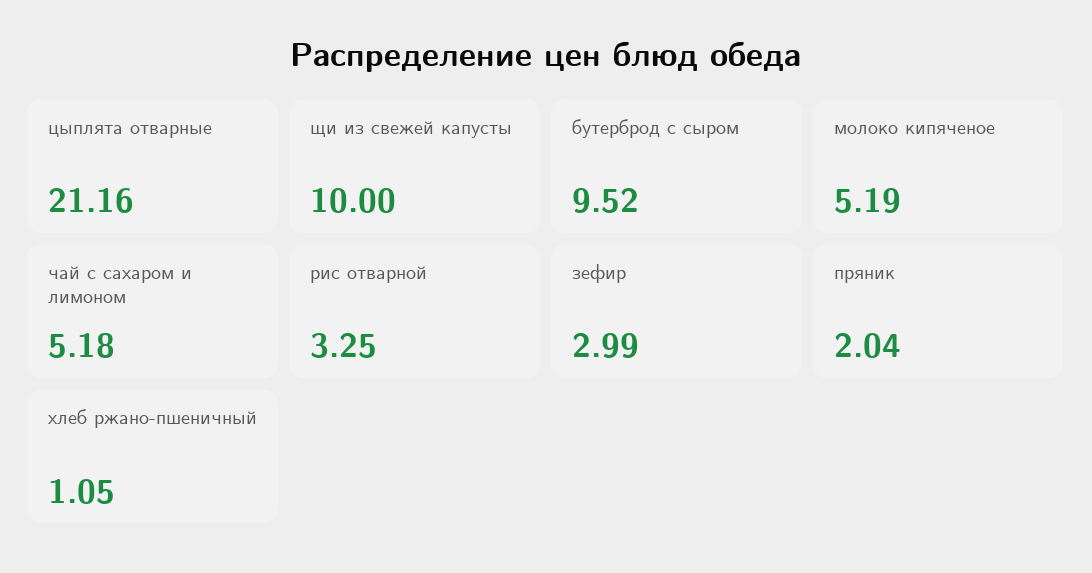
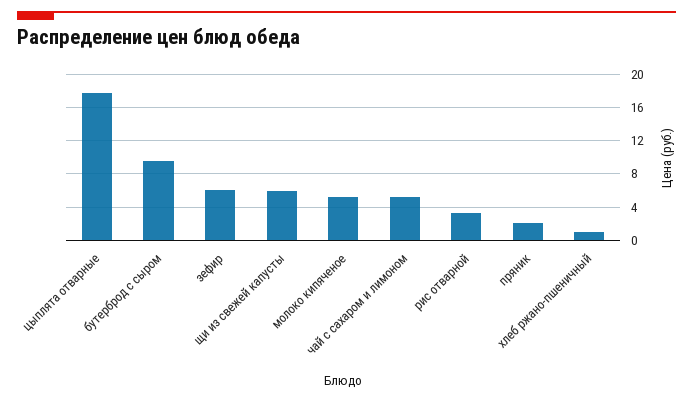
цыплята отварные: 21.16 -> 18
щи из свежей капусты: 10 -> 6
зефир: 2.99 -> 6

